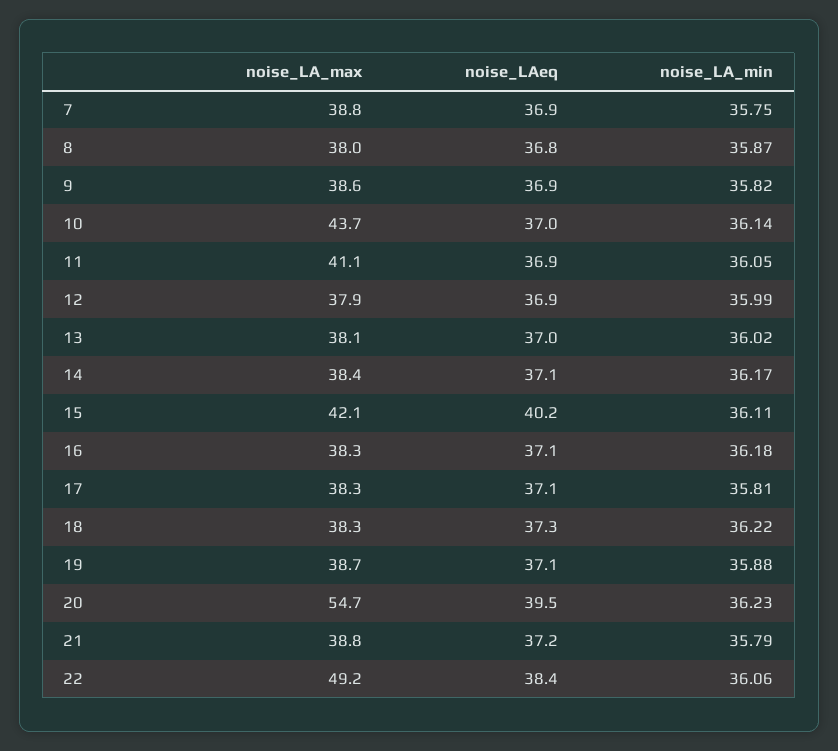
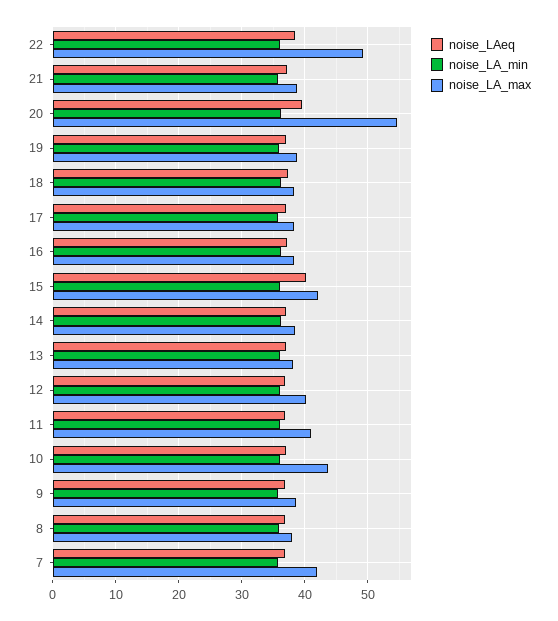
noise_LA_max, 7: 38.8 -> 42
noise_LA_max, 12: 37.9 -> 40

